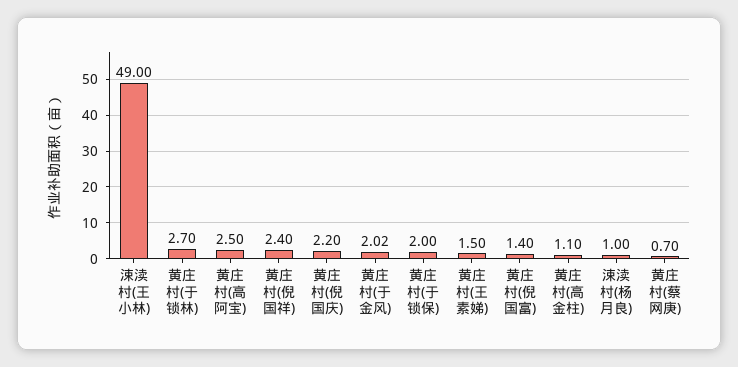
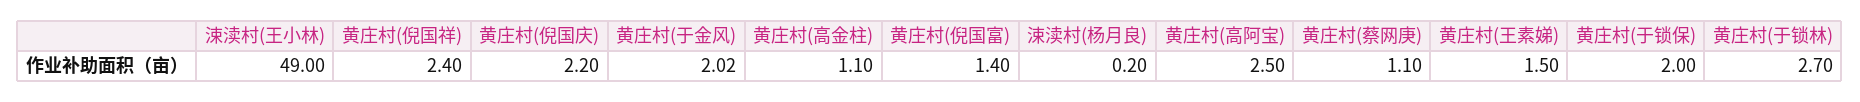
涑渎村(杨月良): 1 -> 0.2
黄庄村(蔡网庚): 0.7 -> 1.1

